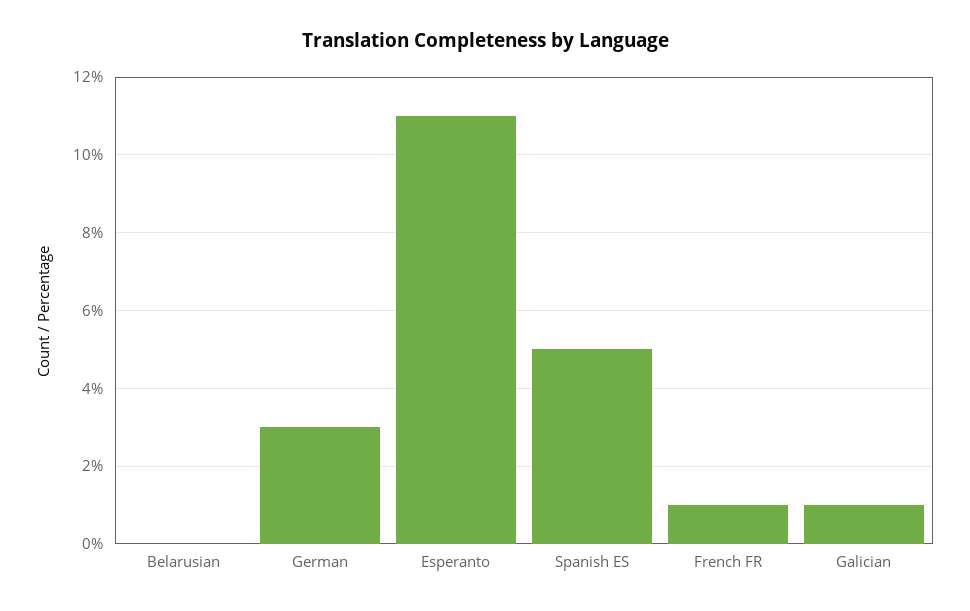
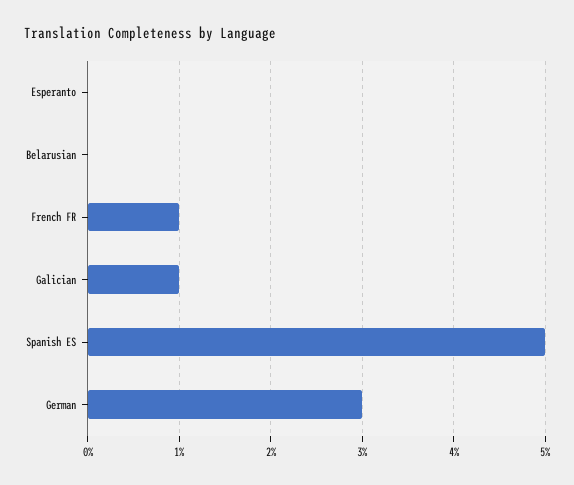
Esperanto: 11 -> 0

